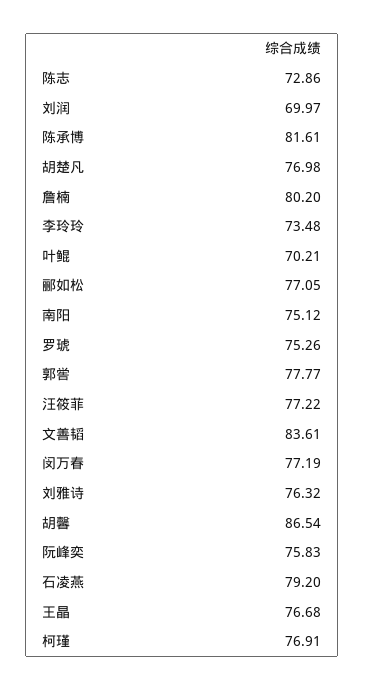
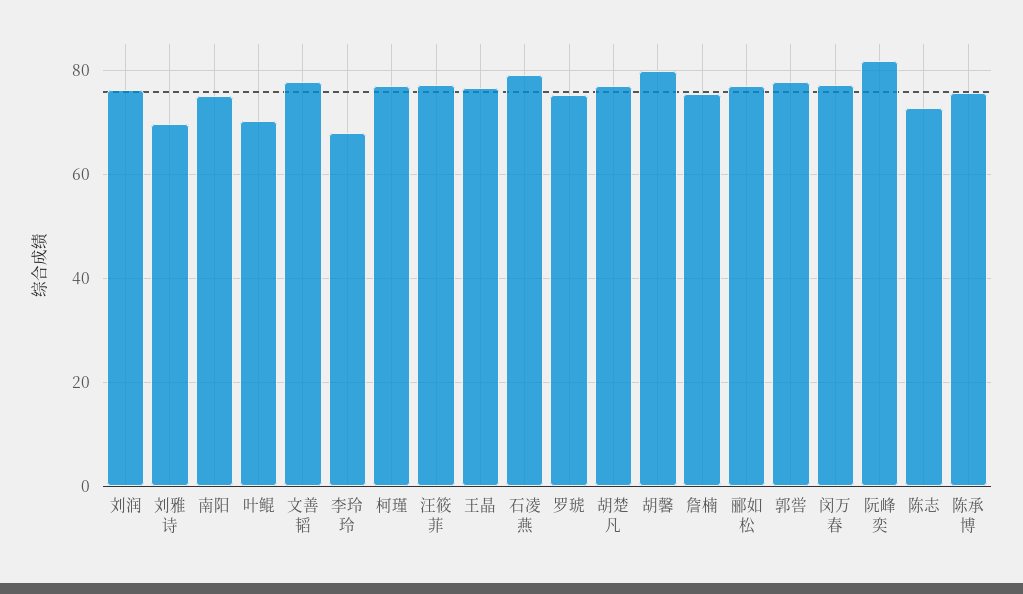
刘润: 69.97 -> 76
陈承博: 81.61 -> 76
詹楠: 80.2 -> 76
李玲玲: 73.48 -> 68
文善韬: 83.61 -> 78
刘雅诗: 76.32 -> 70
胡馨: 86.54 -> 80
阮峰奕: 75.83 -> 82

